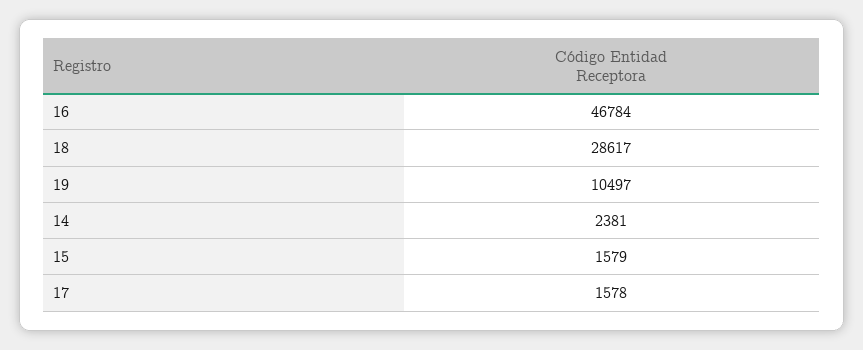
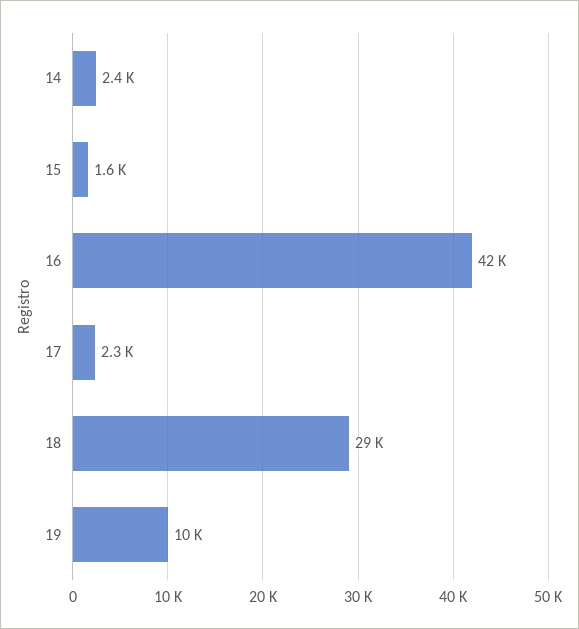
16: 46784 -> 42000
17: 1578 -> 2300

